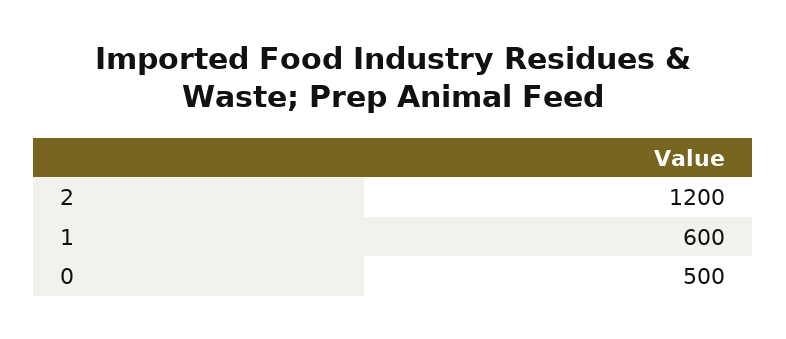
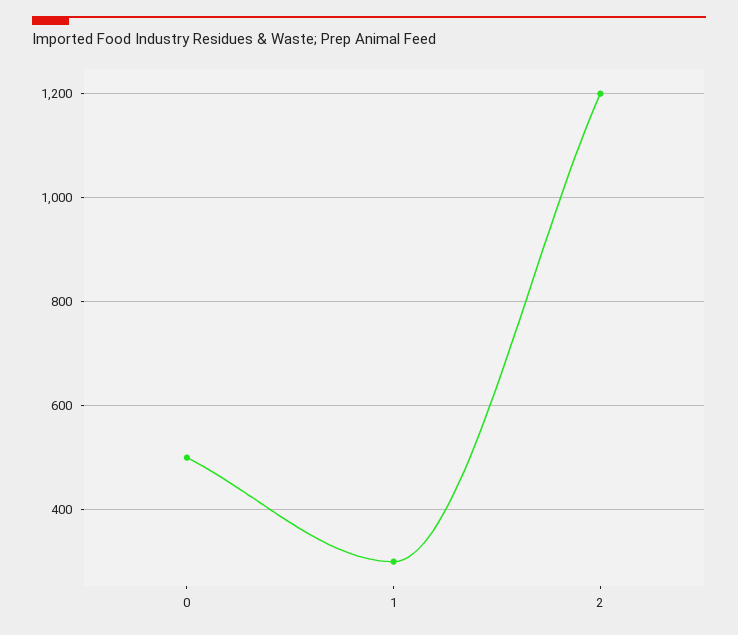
1: 600 -> 300

